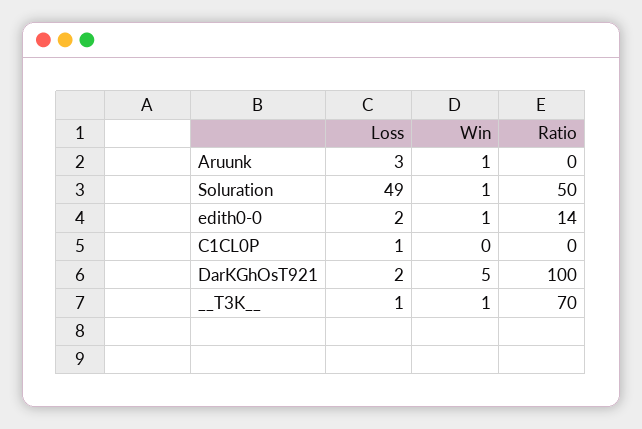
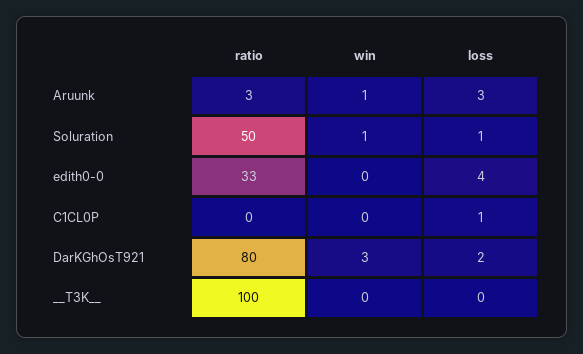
Ratio, Aruunk: 0 -> 3
Loss, Soluration: 49 -> 1
Loss, edith0-0: 2 -> 4
Win, edith0-0: 1 -> 0
Ratio, edith0-0: 14 -> 33
Win, DarKGhOsT921: 5 -> 3
Ratio, DarKGhOsT921: 100 -> 80
Loss, __T3K__: 1 -> 0
Win, __T3K__: 1 -> 0
Ratio, __T3K__: 70 -> 100

